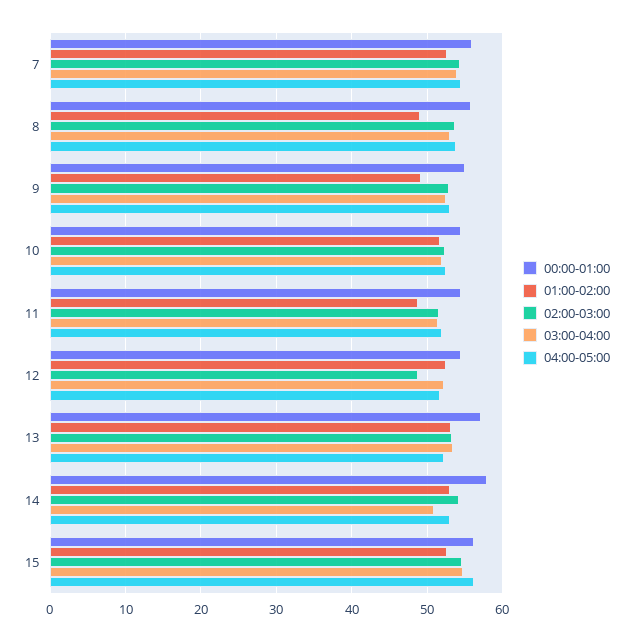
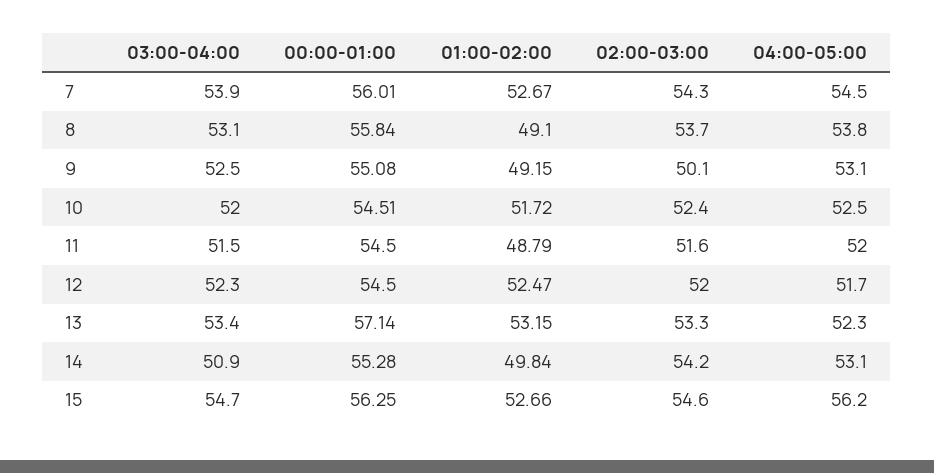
02:00-03:00, 9: 53 -> 50.1
02:00-03:00, 12: 49 -> 52
00:00-01:00, 14: 58 -> 55.28
01:00-02:00, 14: 53 -> 49.84

